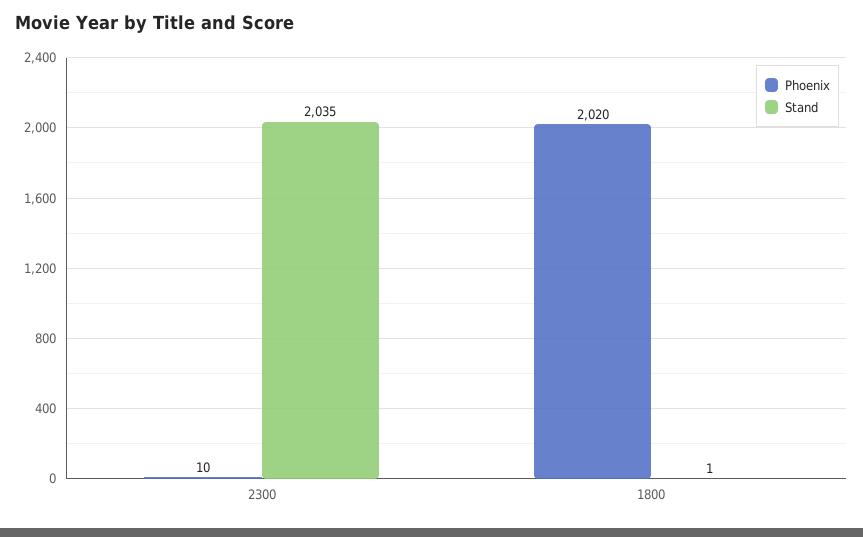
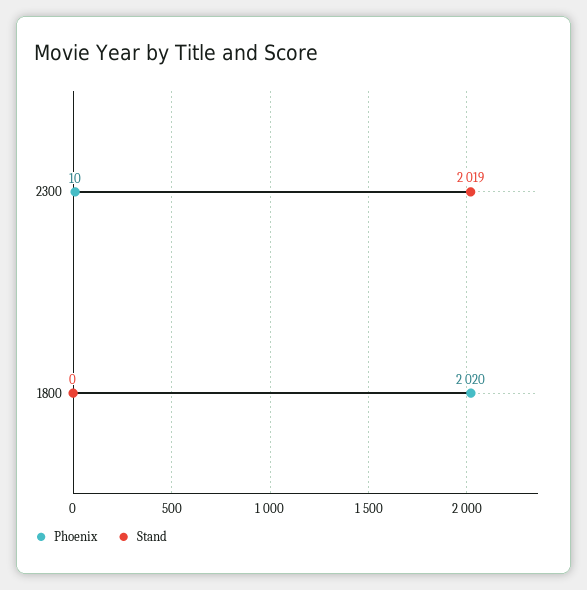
Stand, 2300: 2035 -> 2019
Stand, 1800: 1 -> 0

